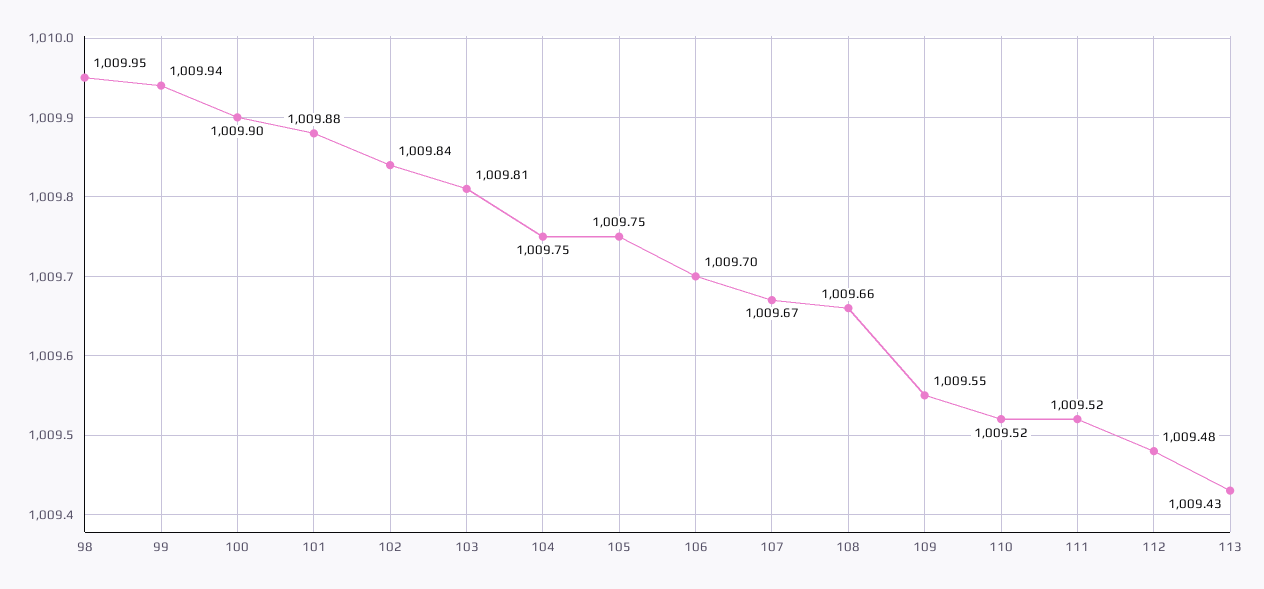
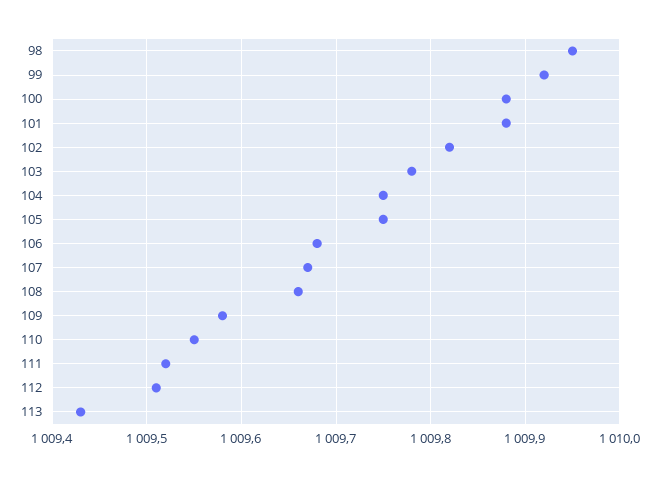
99: 1009.94 -> 1009.92
100: 1009.9 -> 1009.88
102: 1009.84 -> 1009.82
103: 1009.81 -> 1009.78
106: 1009.7 -> 1009.68
109: 1009.55 -> 1009.58
110: 1009.52 -> 1009.55
112: 1009.48 -> 1009.51

